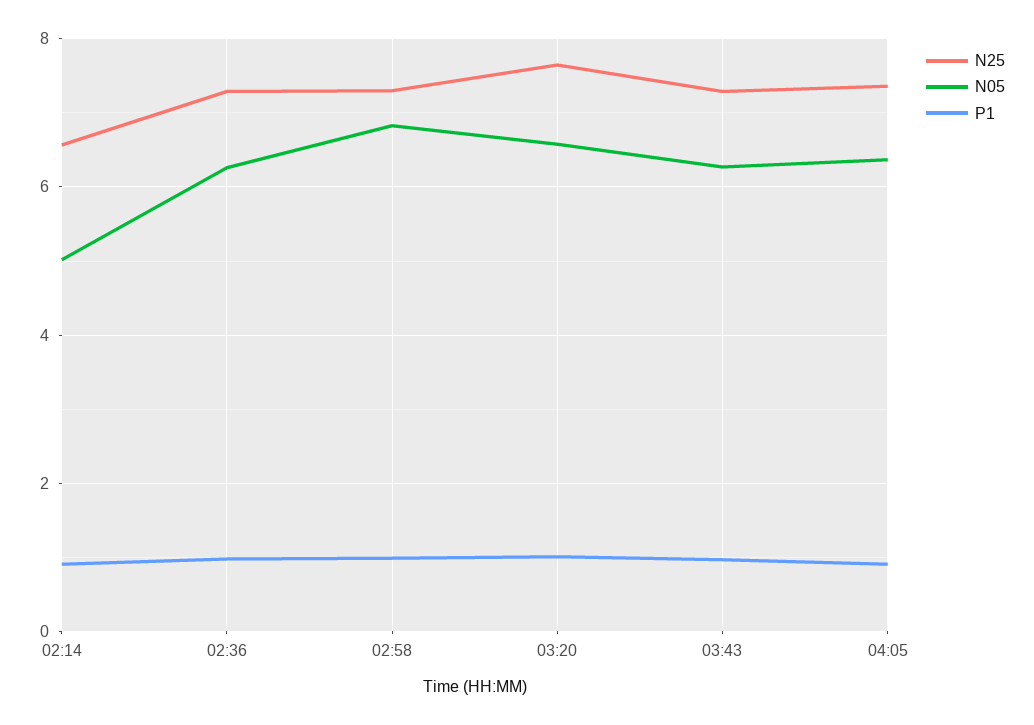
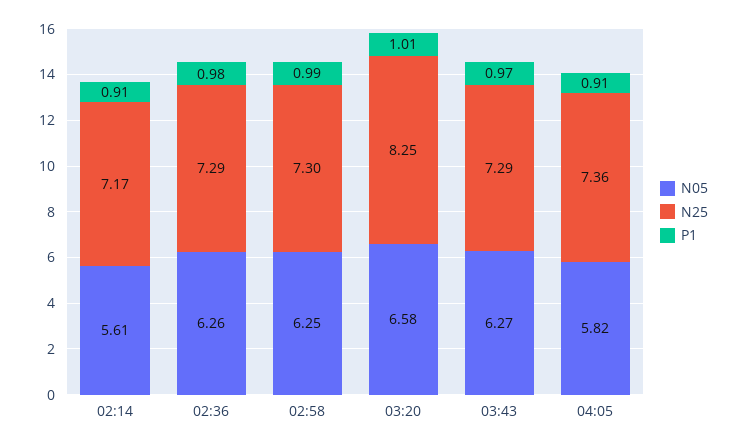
N25, 02:14: 6.6 -> 7.17
N05, 02:14: 5 -> 5.61
N05, 02:58: 6.8 -> 6.25
N25, 03:20: 7.6 -> 8.25
N05, 04:05: 6.4 -> 5.82

